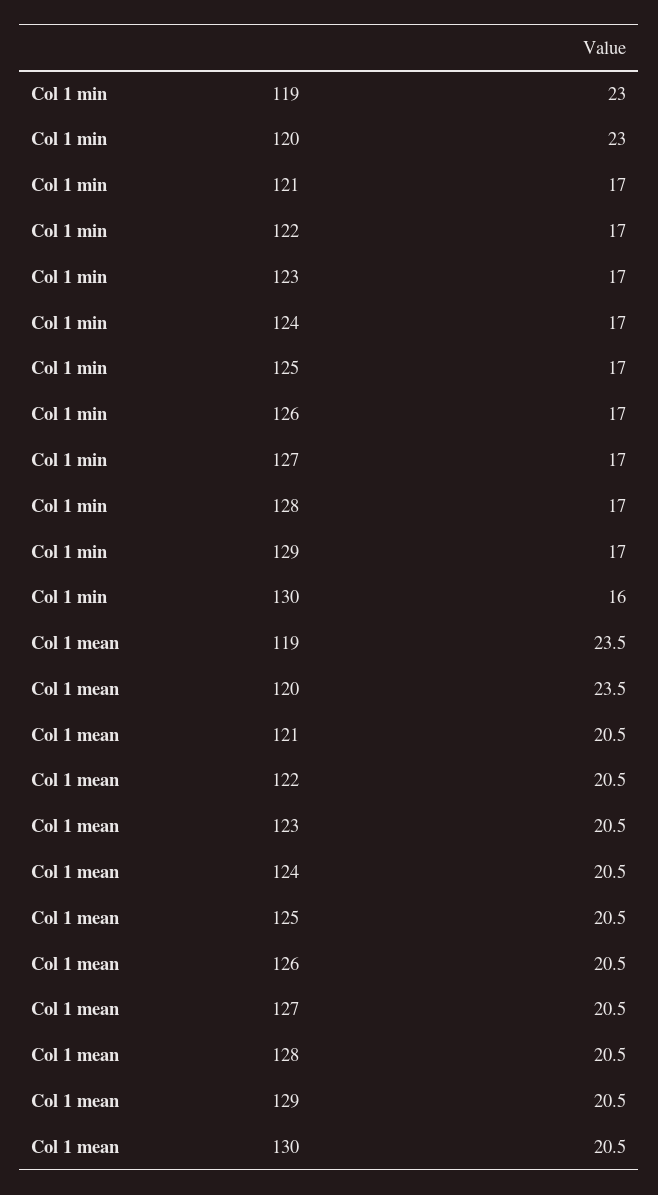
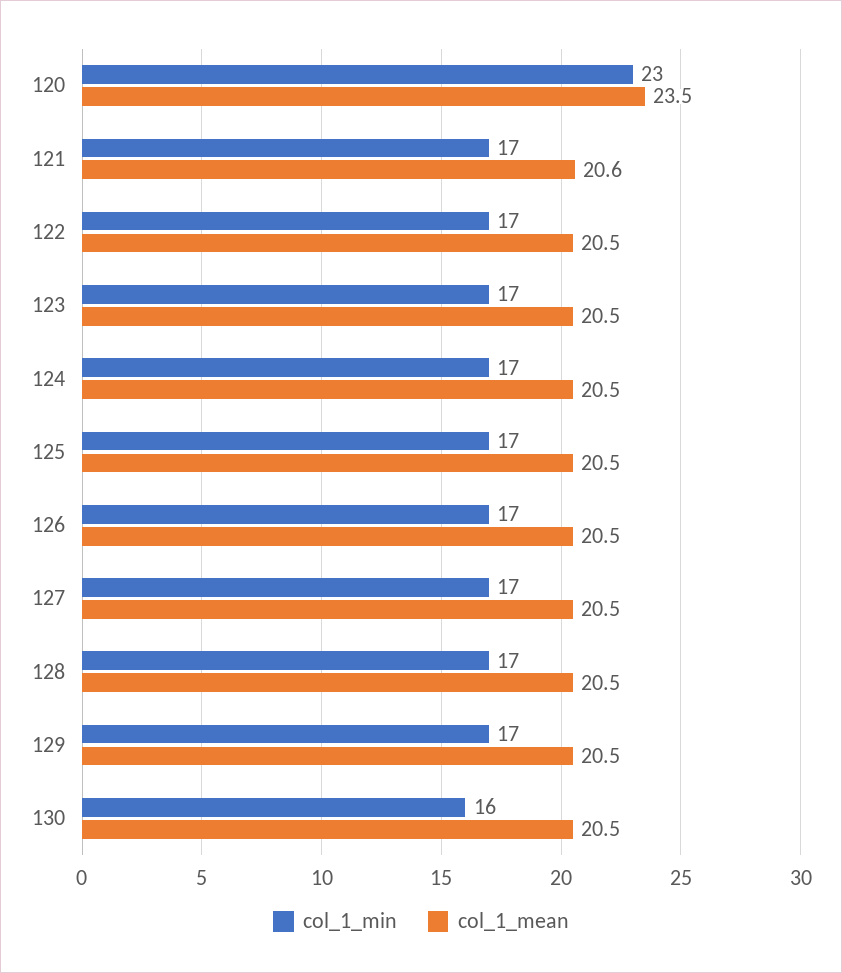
Col 1 min, 119: 23 -> none
Col 1 mean, 119: 23.5 -> none
Col 1 mean, 121: 20.5 -> 20.6

